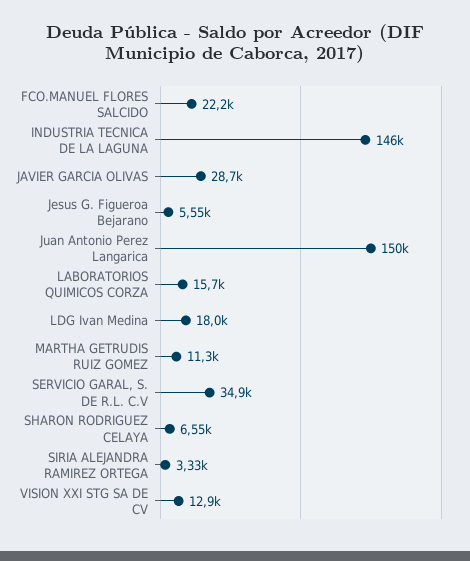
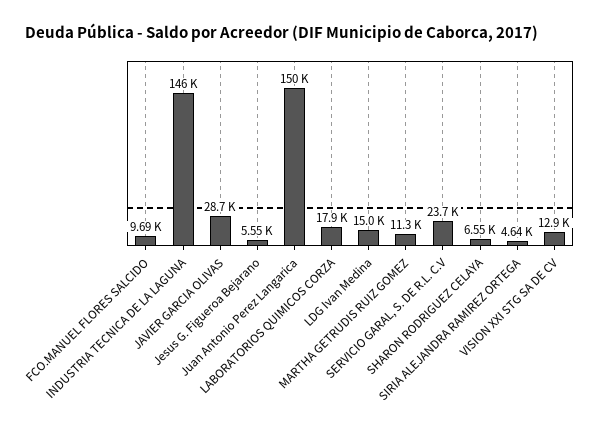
FCO.MANUEL FLORES SALCIDO: 22200 -> 9690
LABORATORIOS QUIMICOS CORZA: 15700 -> 17900
LDG Ivan Medina: 18000 -> 15000
SERVICIO GARAL, S. DE R.L. C.V: 34900 -> 23700
SIRIA ALEJANDRA RAMIREZ ORTEGA: 3330 -> 4640

